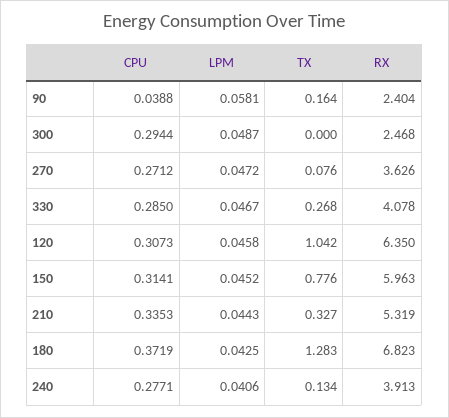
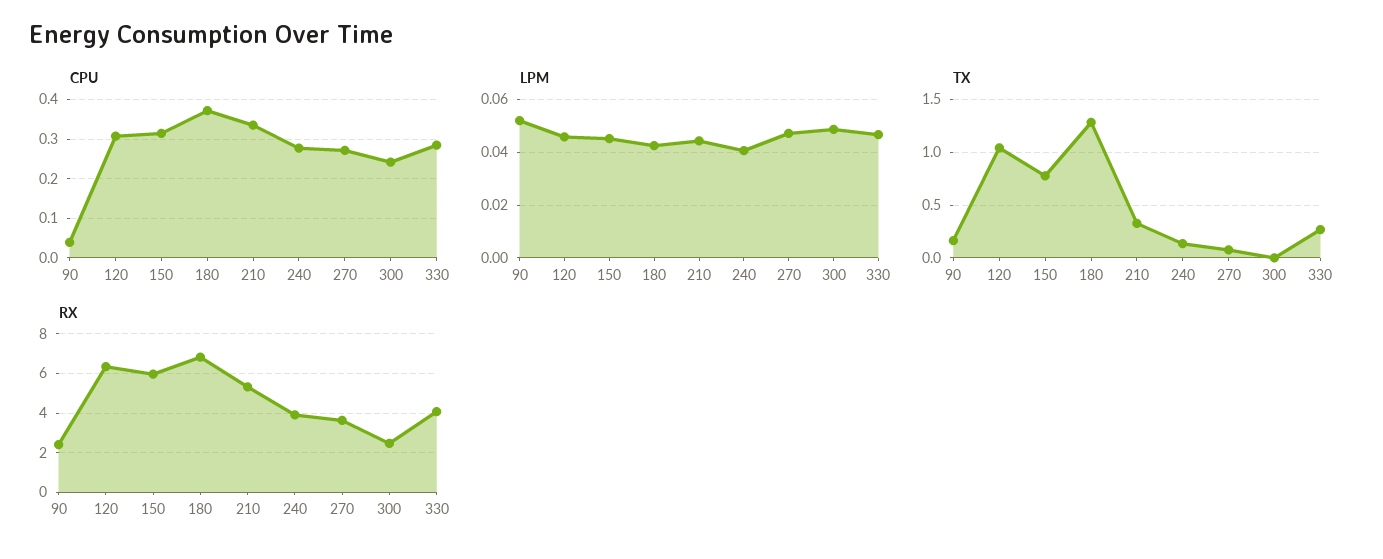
LPM, 90: 0.0581 -> 0.0525
CPU, 300: 0.2944 -> 0.24

